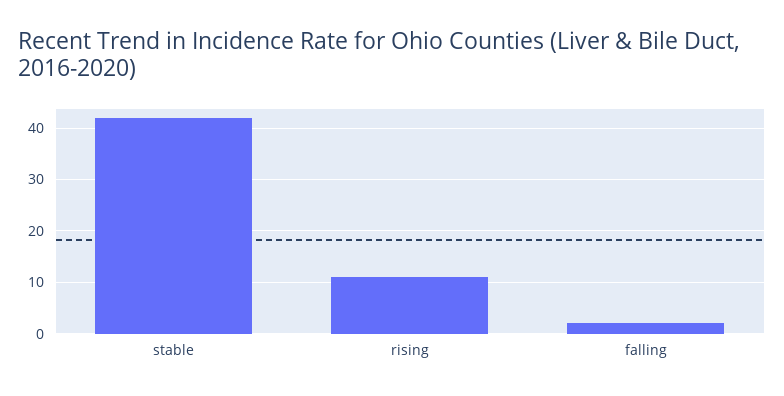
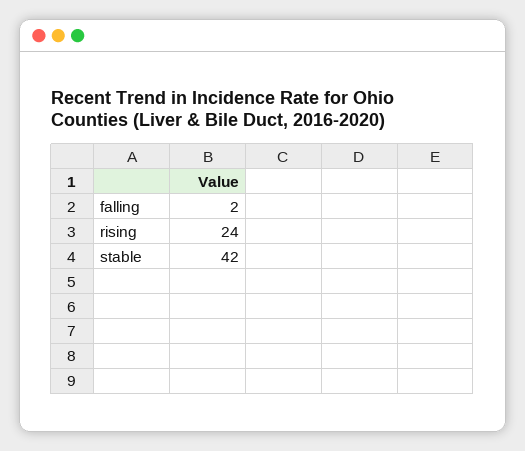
rising: 10 -> 24

